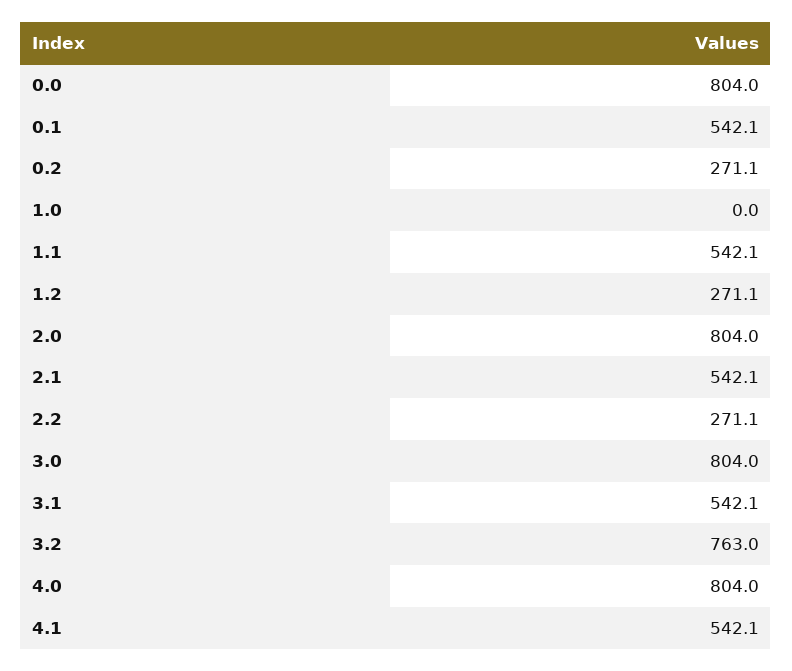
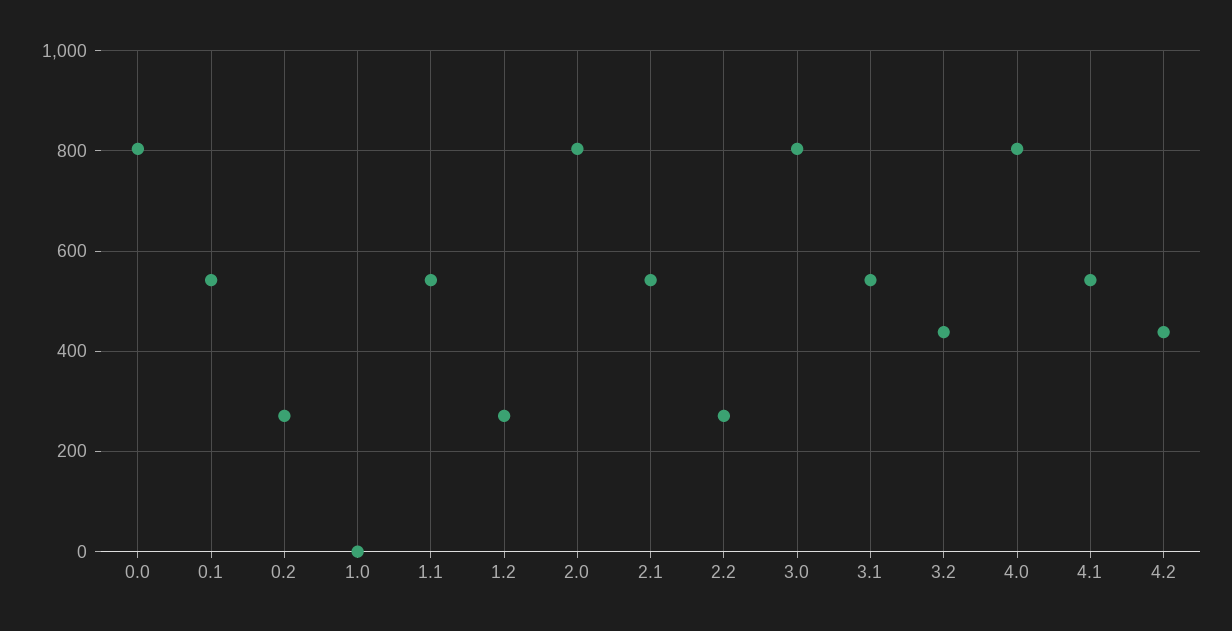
3.2: 763 -> 440
4.2: none -> 440

